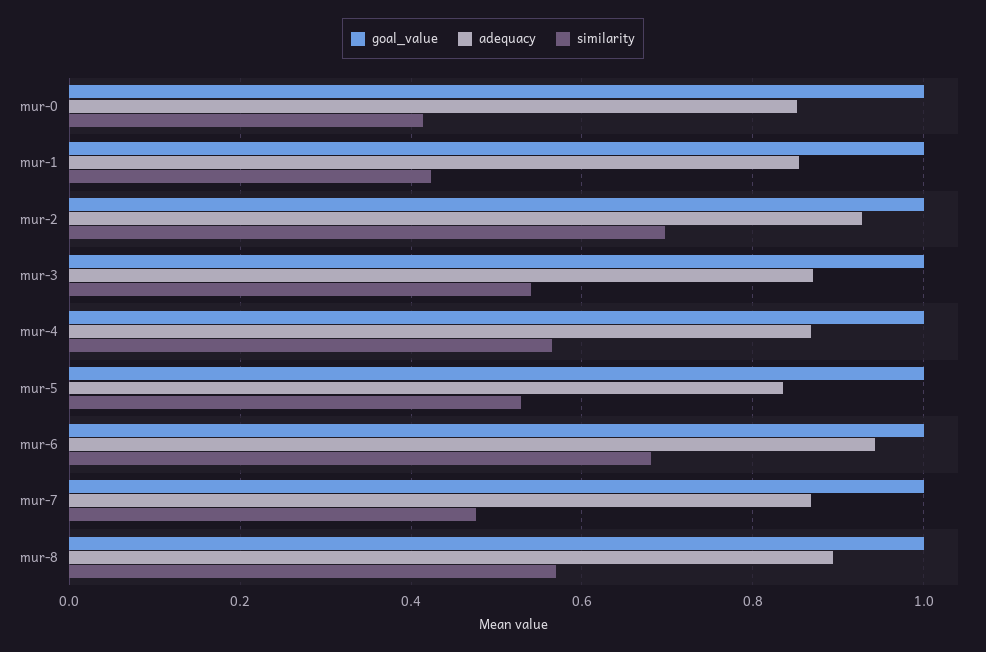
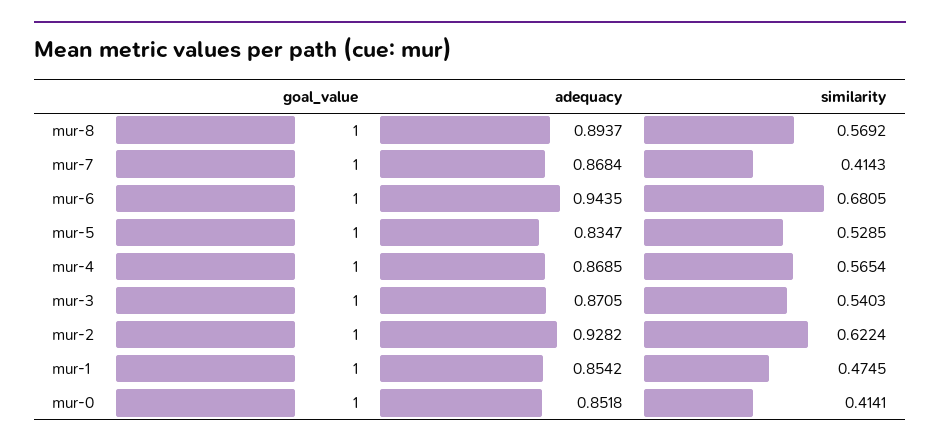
similarity, mur-1: 0.42 -> 0.4745
similarity, mur-2: 0.7 -> 0.6224
similarity, mur-7: 0.48 -> 0.4143

